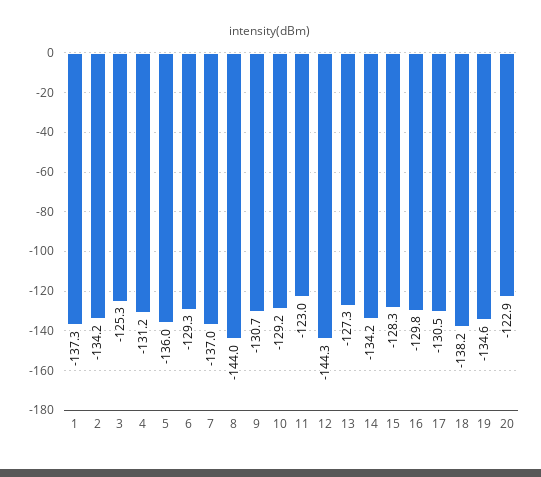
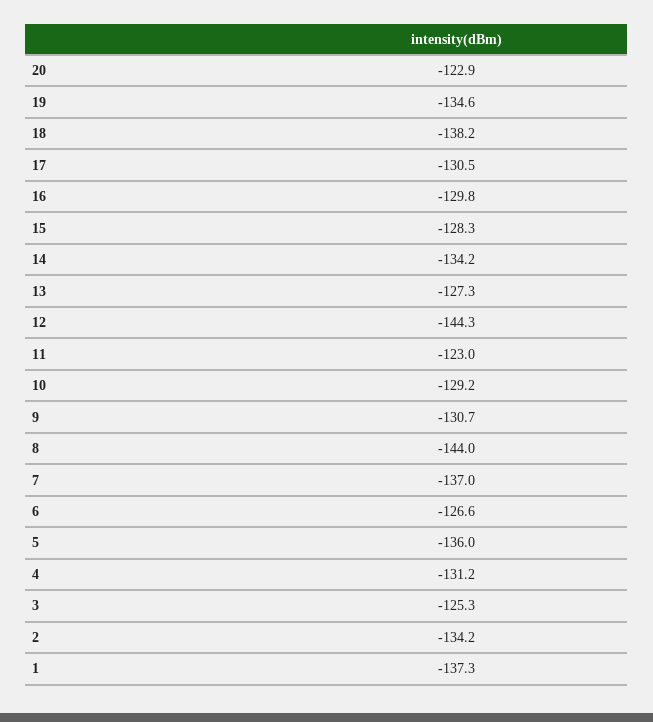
6: -129.3 -> -126.6

